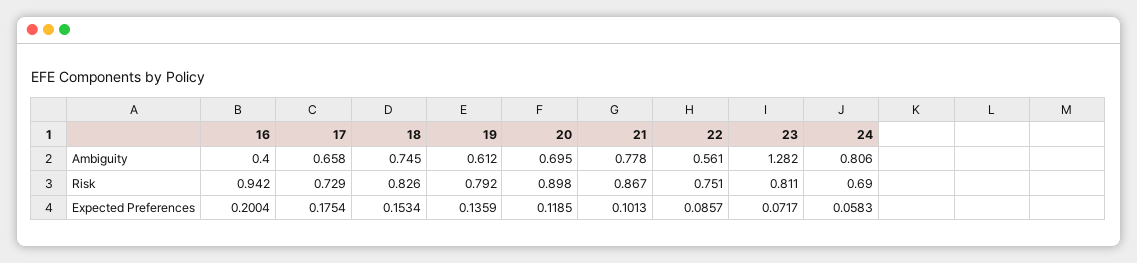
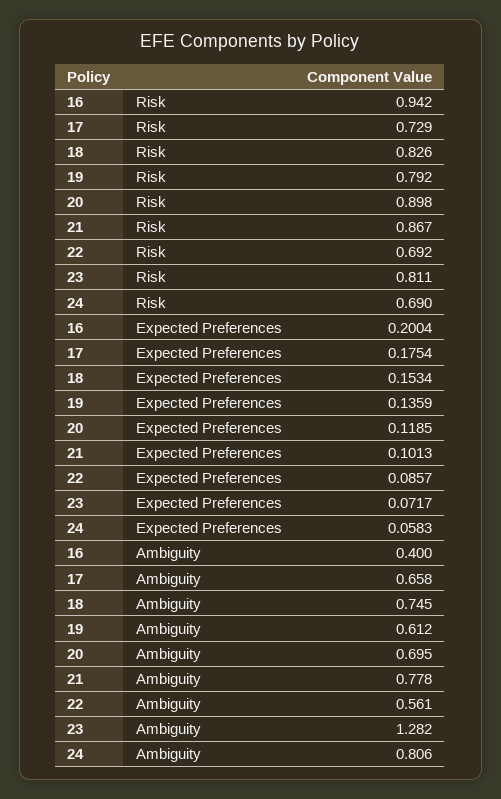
22, Risk: 0.751 -> 0.692

